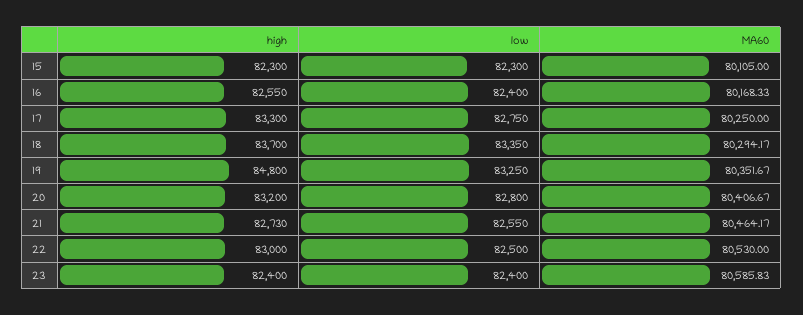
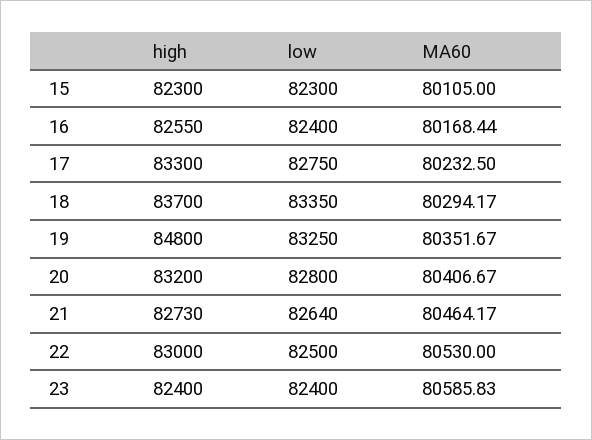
MA60, 16: 80168.33 -> 80168.44
MA60, 17: 80250 -> 80232.5
low, 21: 82550 -> 82640

